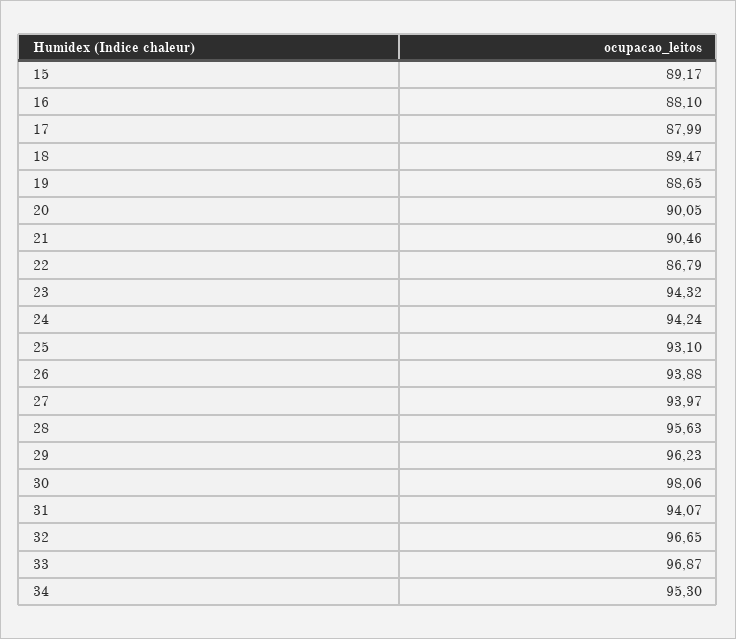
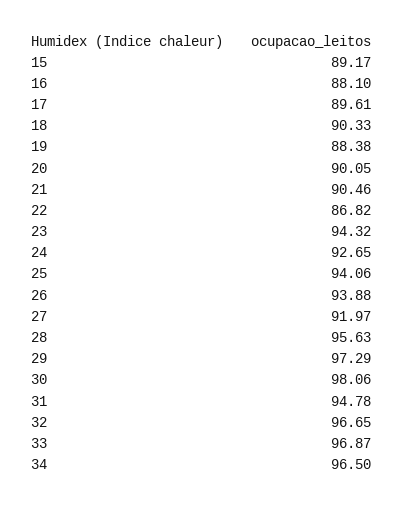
17: 87.99 -> 89.61
18: 89.47 -> 90.33
19: 88.65 -> 88.38
22: 86.79 -> 86.82
24: 94.24 -> 92.65
25: 93.1 -> 94.06
27: 93.97 -> 91.97
29: 96.23 -> 97.29
31: 94.07 -> 94.78
34: 95.3 -> 96.5

